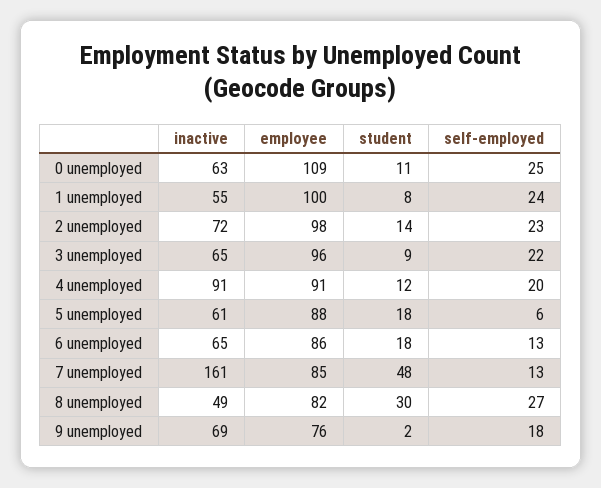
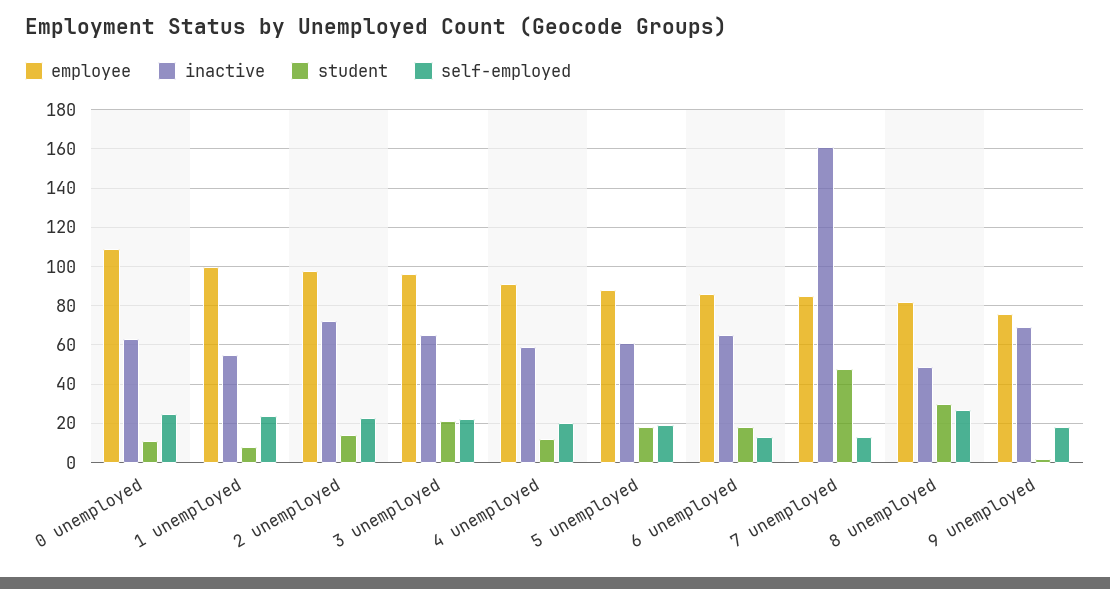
student, 3 unemployed: 9 -> 20
inactive, 4 unemployed: 91 -> 60
self-employed, 5 unemployed: 6 -> 20

